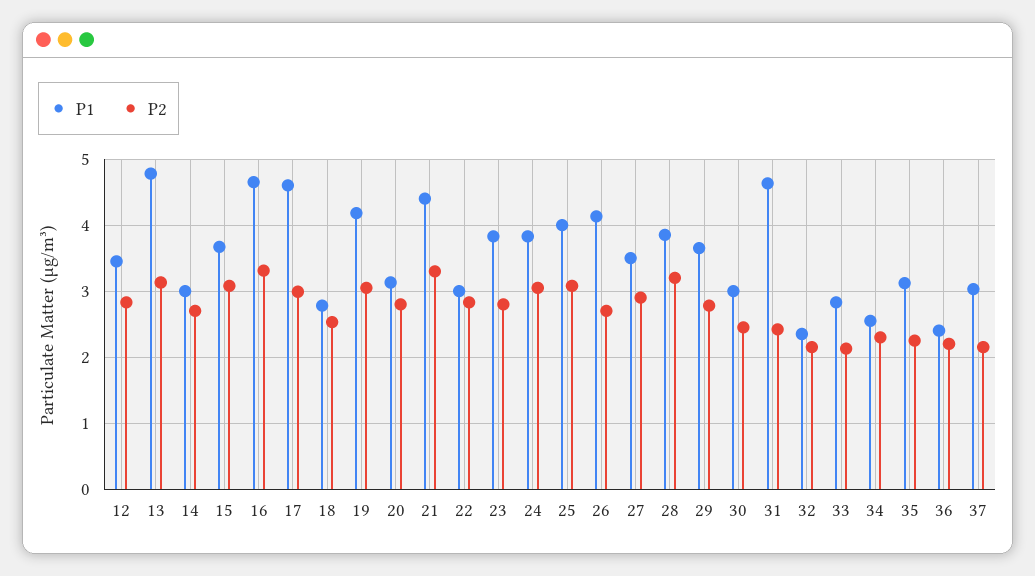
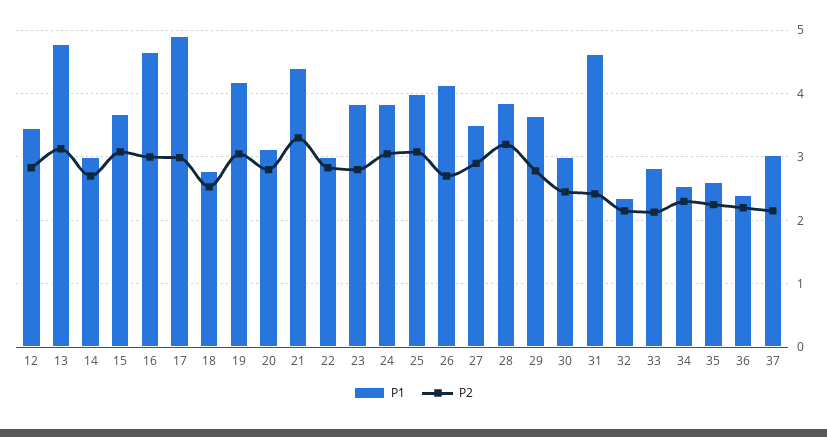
P2, 16: 3.3 -> 3
P1, 17: 4.6 -> 4.9
P1, 35: 3.1 -> 2.6

